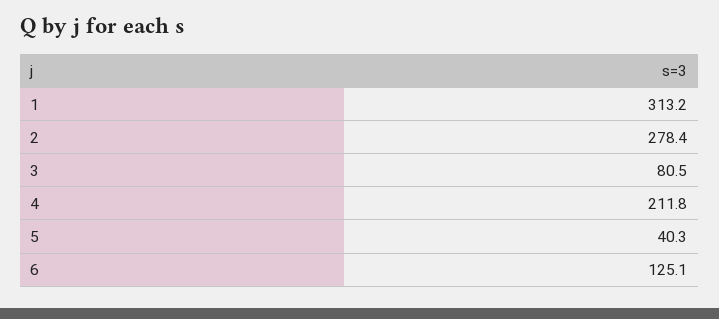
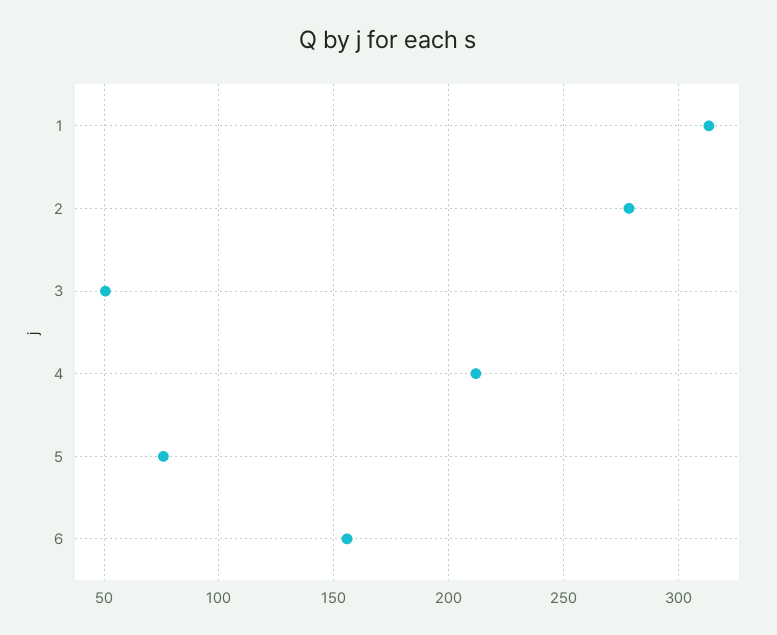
3: 80.5 -> 50
5: 40.3 -> 75
6: 125.1 -> 155

